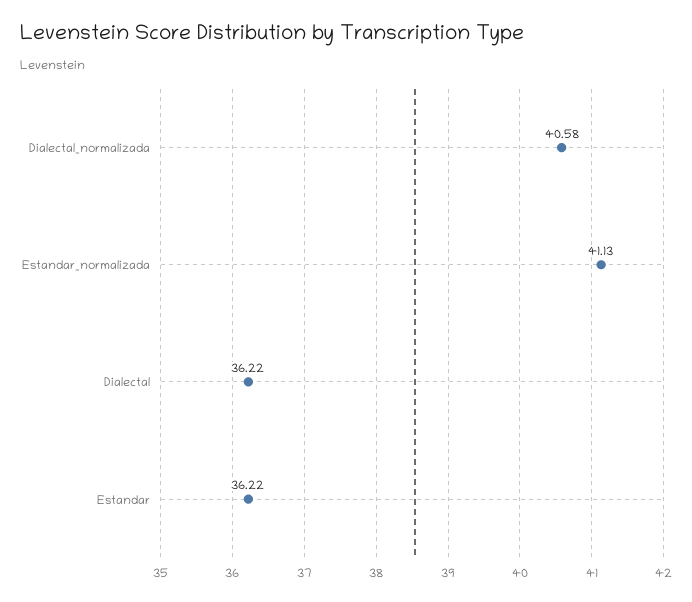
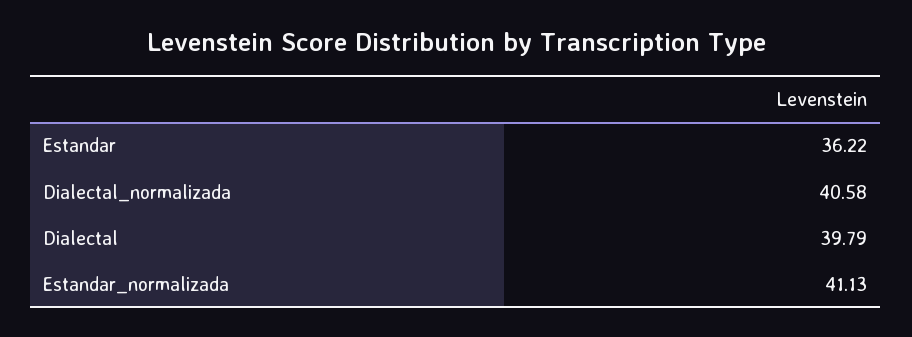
Dialectal: 36.22 -> 39.79

